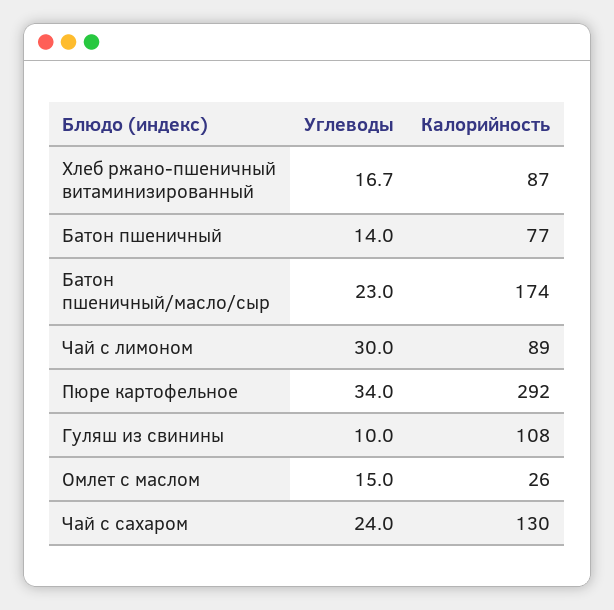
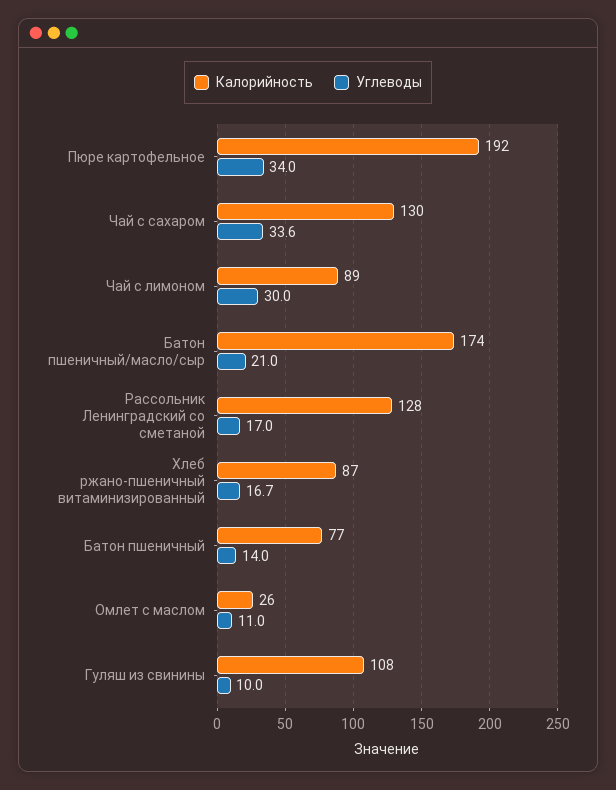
Углеводы, Батон пшеничный/масло/сыр: 23 -> 21
Калорийность, Пюре картофельное: 292 -> 192
Углеводы, Омлет с маслом: 15 -> 11
Углеводы, Чай с сахаром: 24 -> 33.6
Калорийность, Рассольник Ленинградский со сметаной: none -> 128
Углеводы, Рассольник Ленинградский со сметаной: none -> 17

